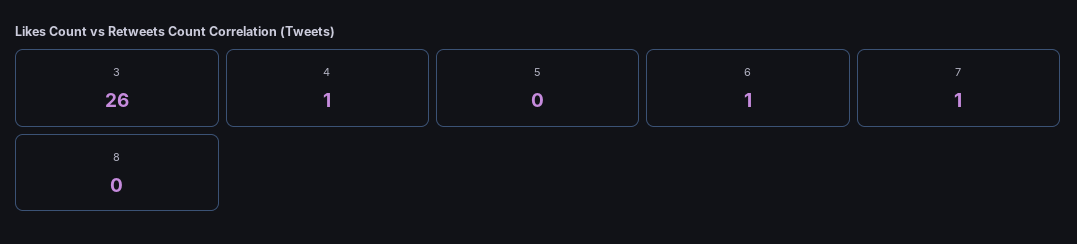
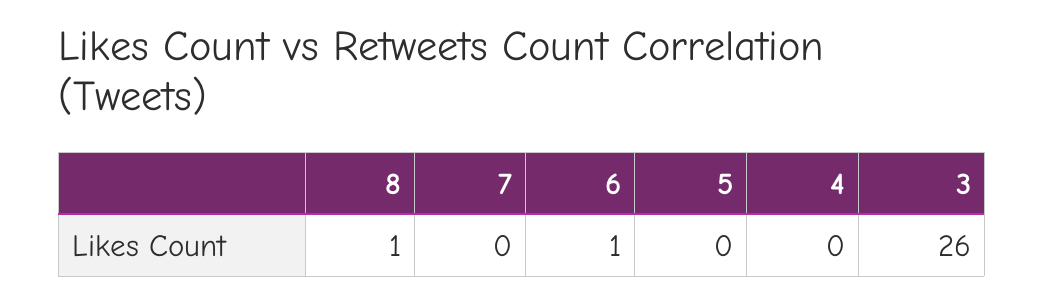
4: 1 -> 0
7: 1 -> 0
8: 0 -> 1

